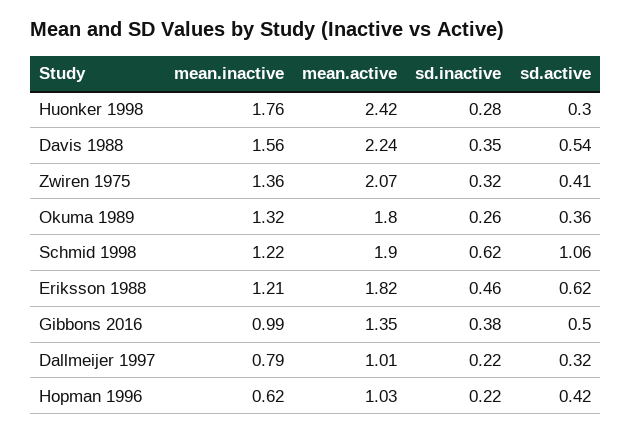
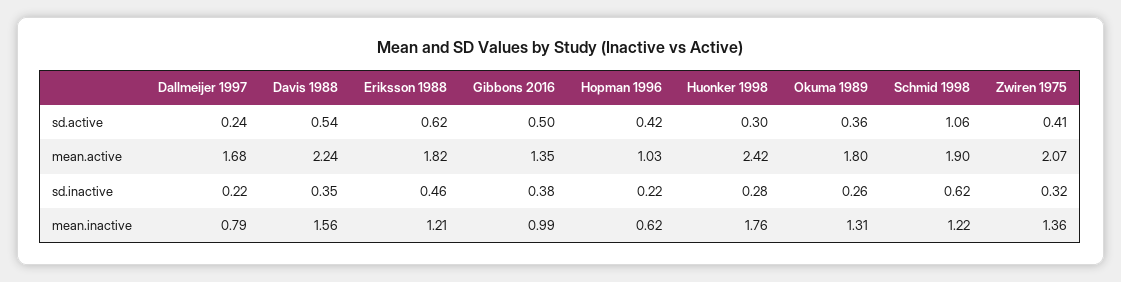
mean.inactive, Okuma 1989: 1.32 -> 1.31
mean.active, Dallmeijer 1997: 1.01 -> 1.68
sd.active, Dallmeijer 1997: 0.32 -> 0.24

